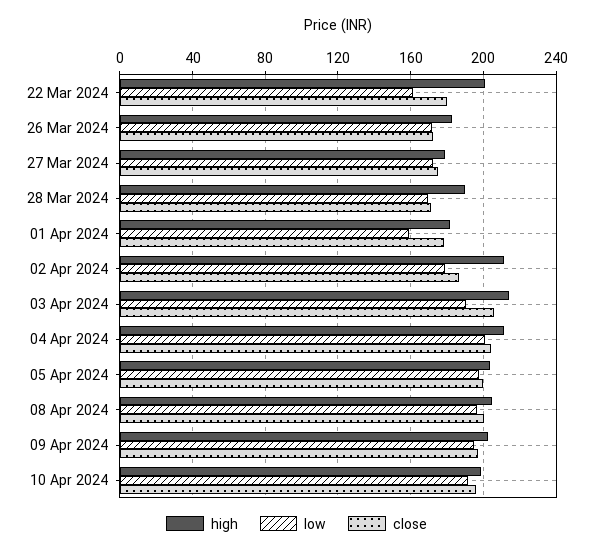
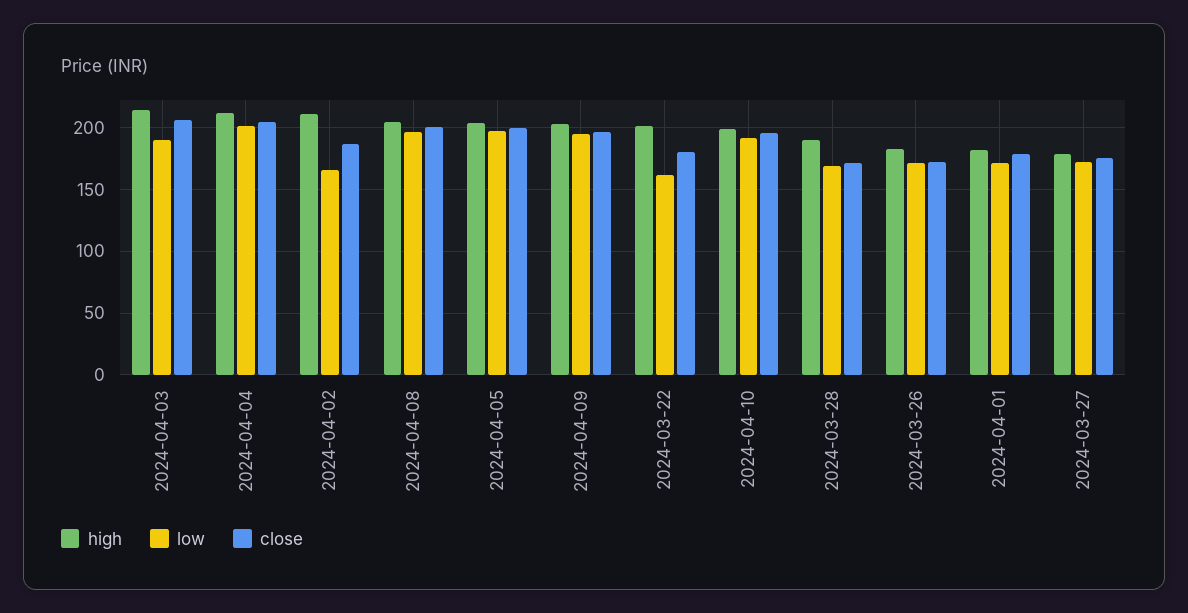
low, 01 Apr 2024: 160 -> 170
low, 02 Apr 2024: 180 -> 165

